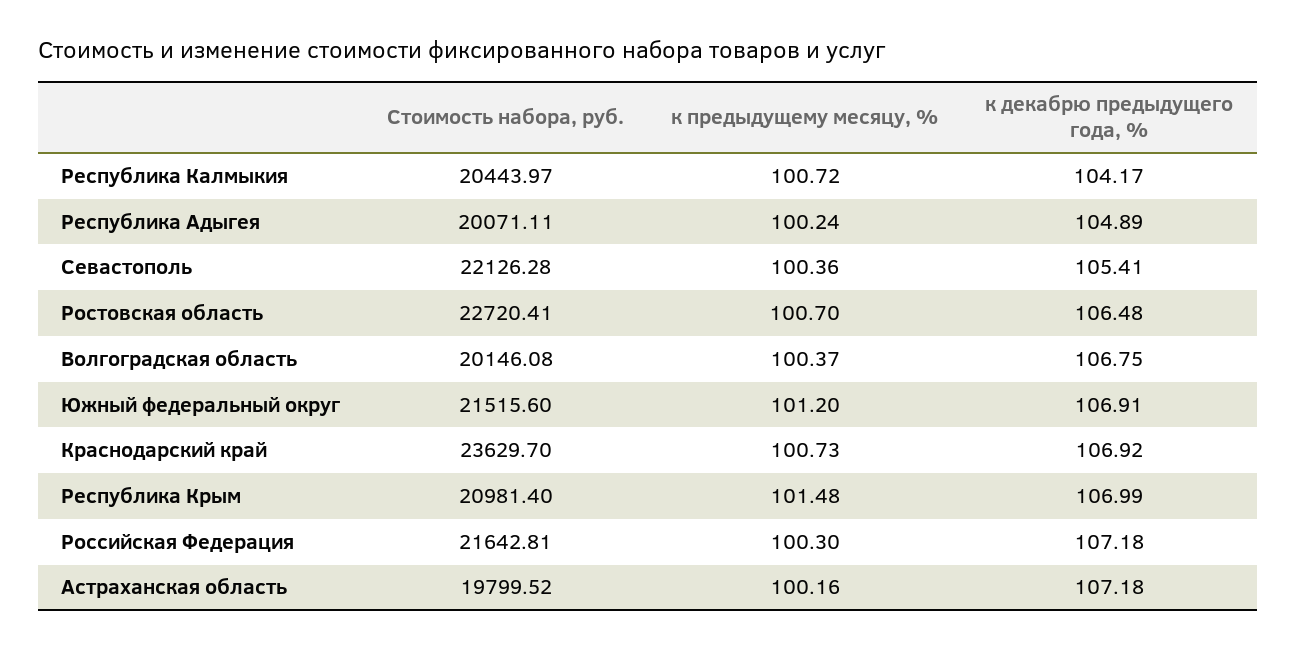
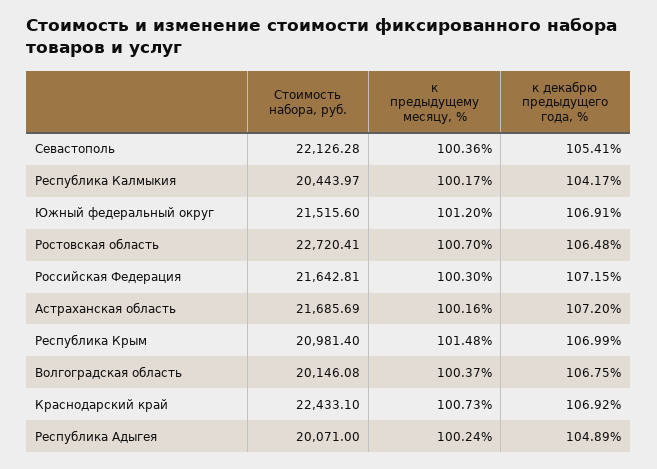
к предыдущему месяцу, %, Республика Калмыкия: 100.72 -> 100.17
Стоимость набора, руб., Республика Адыгея: 20071.11 -> 20071
Стоимость набора, руб., Краснодарский край: 23629.7 -> 22433.1
к декабрю предыдущего года, %, Российская Федерация: 107.18 -> 107.15
Стоимость набора, руб., Астраханская область: 19799.52 -> 21685.69
к декабрю предыдущего года, %, Астраханская область: 107.18 -> 107.2

